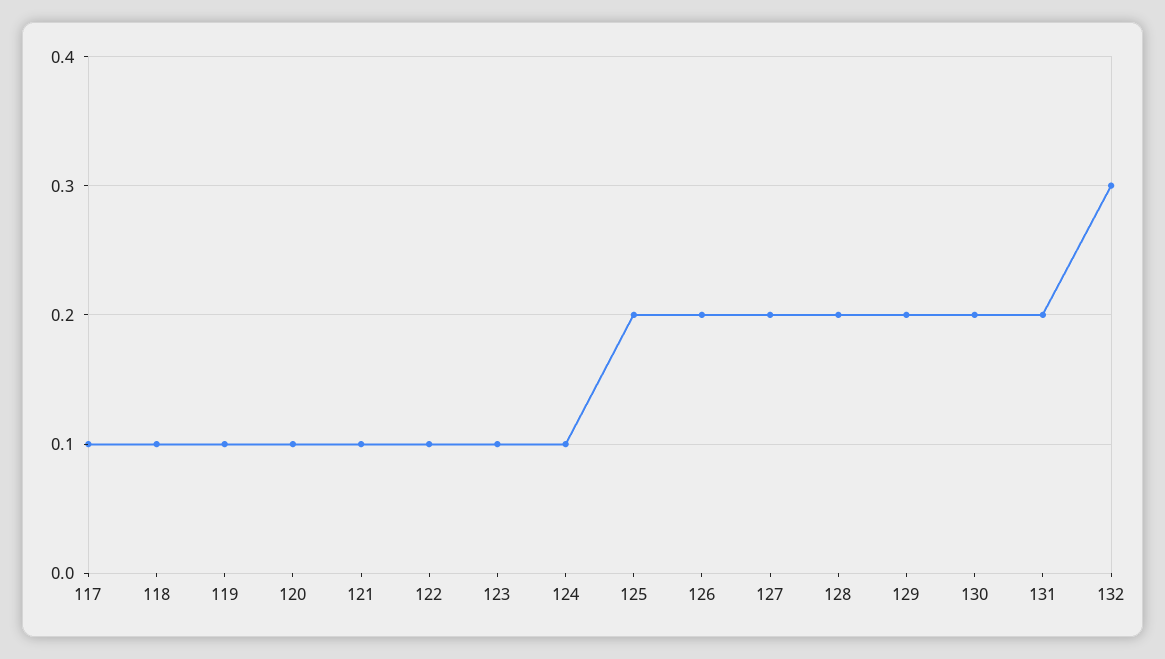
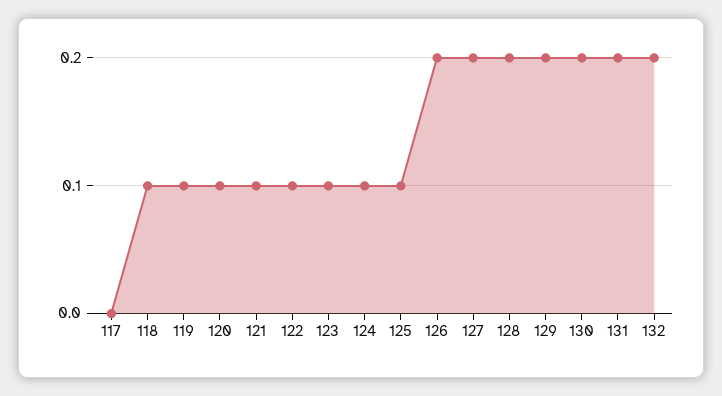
117: 0.1 -> 0
125: 0.2 -> 0.1
132: 0.3 -> 0.2

